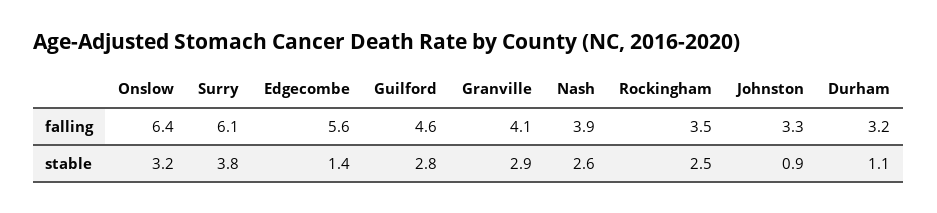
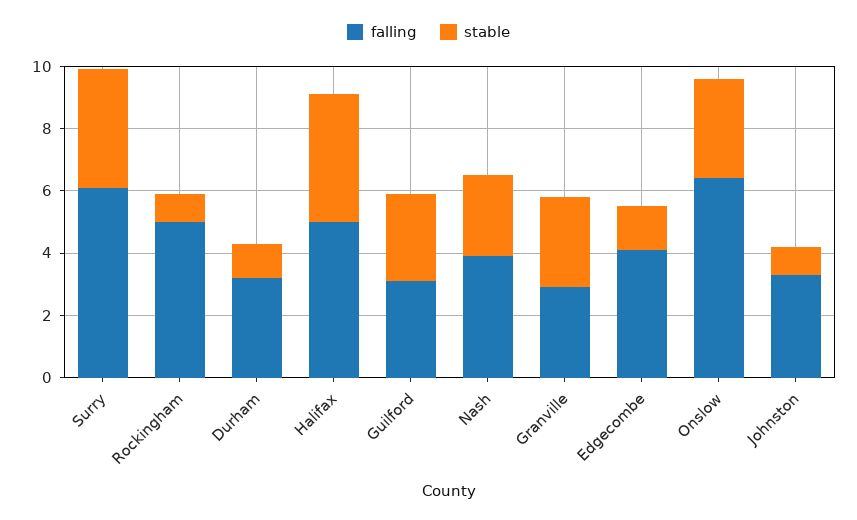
falling, Edgecombe: 5.6 -> 4
falling, Guilford: 4.6 -> 3
falling, Granville: 4.1 -> 3
falling, Rockingham: 3.5 -> 5
stable, Rockingham: 2.5 -> 1
falling, Halifax: none -> 5
stable, Halifax: none -> 4

